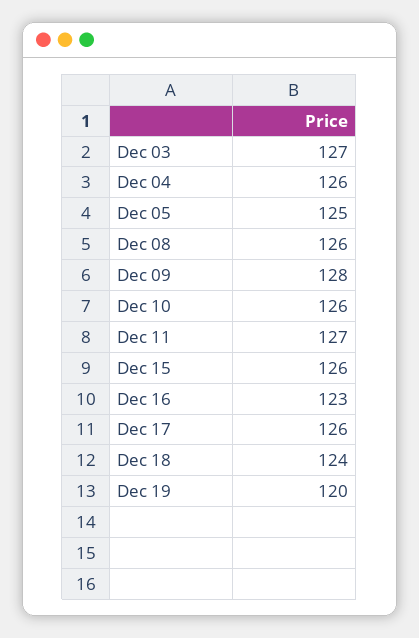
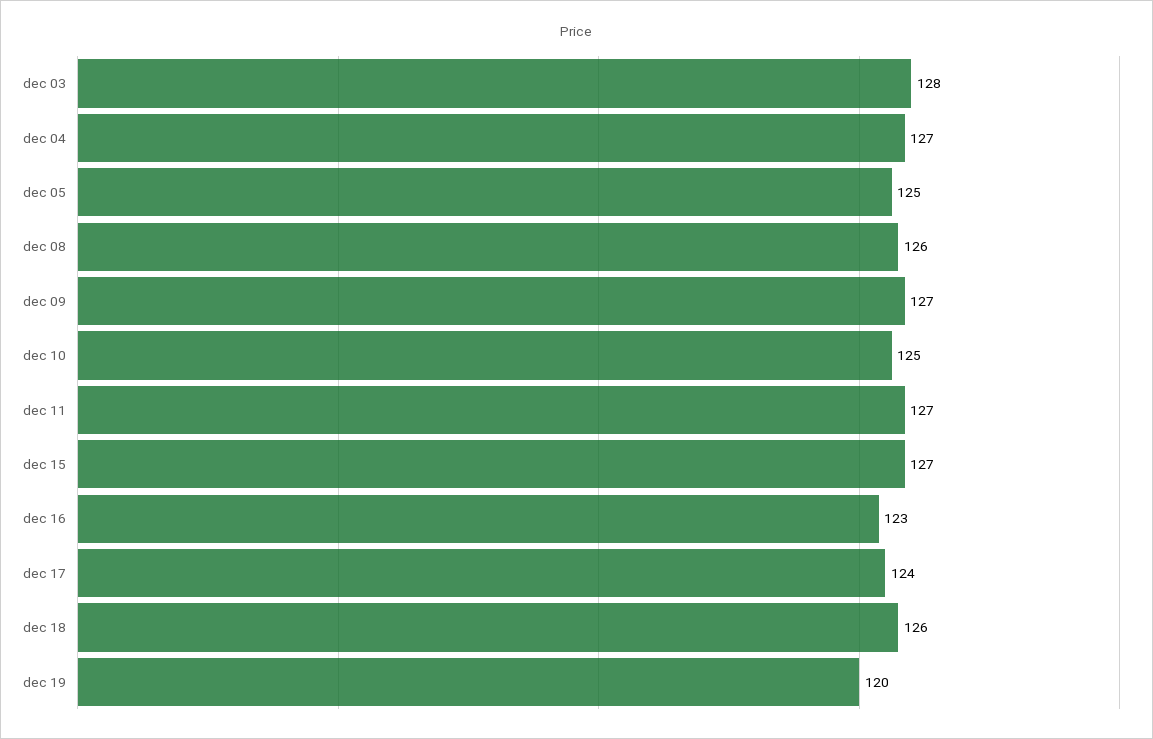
Dec 03: 127 -> 128
Dec 04: 126 -> 127
Dec 09: 128 -> 127
Dec 10: 126 -> 125
Dec 15: 126 -> 127
Dec 17: 126 -> 124
Dec 18: 124 -> 126

